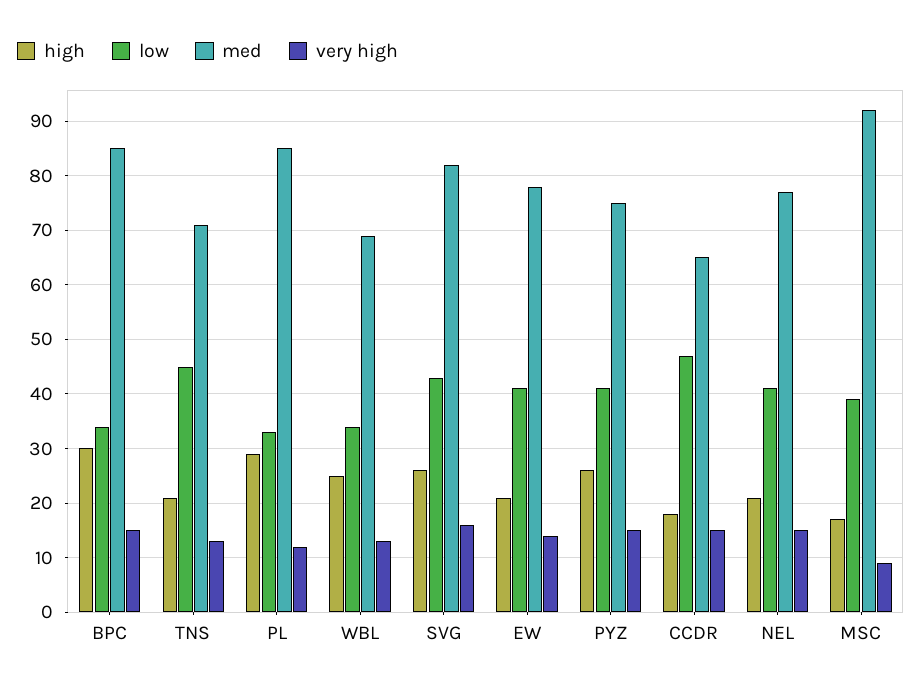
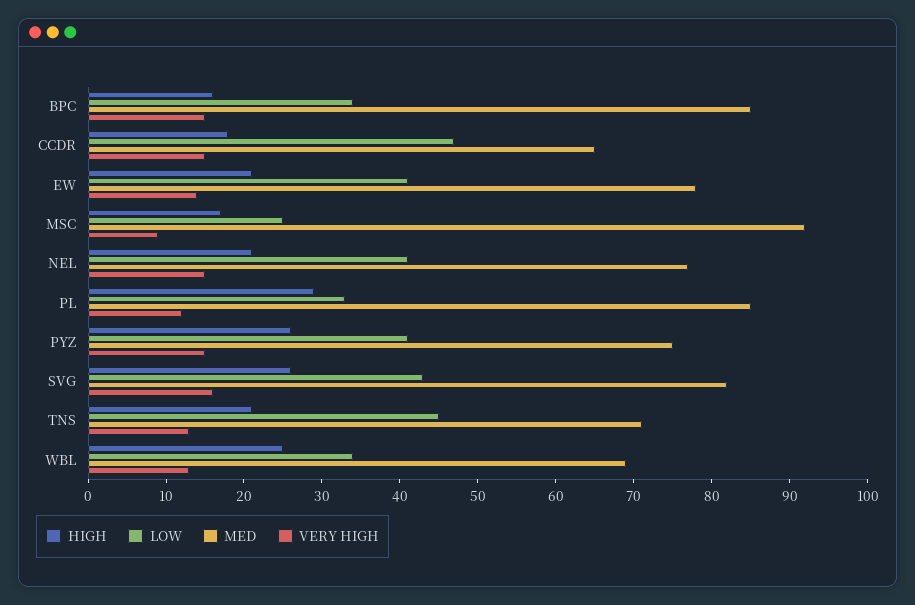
high, BPC: 30 -> 15
low, MSC: 40 -> 25

